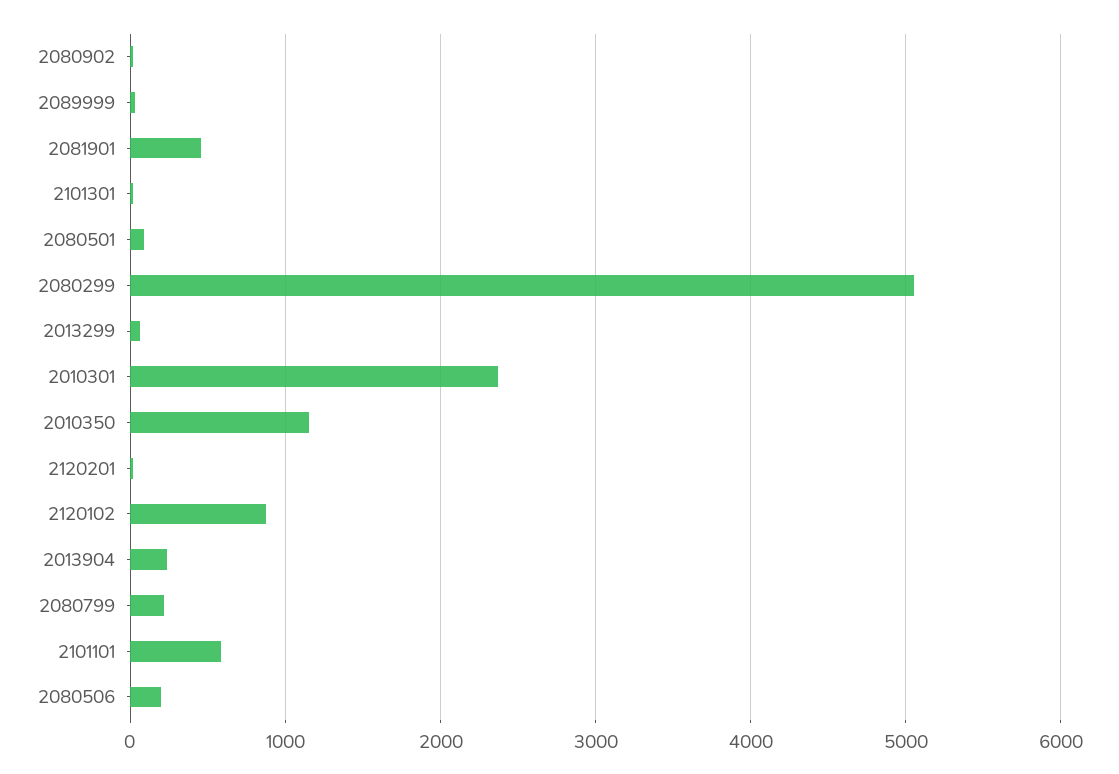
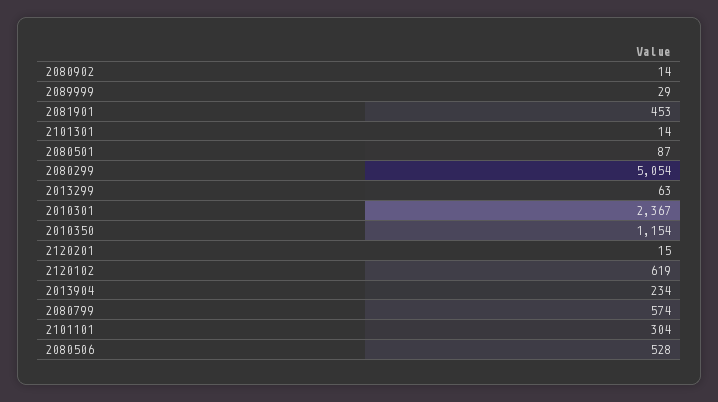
2120102: 900 -> 619
2080799: 200 -> 574
2101101: 600 -> 304
2080506: 200 -> 528

